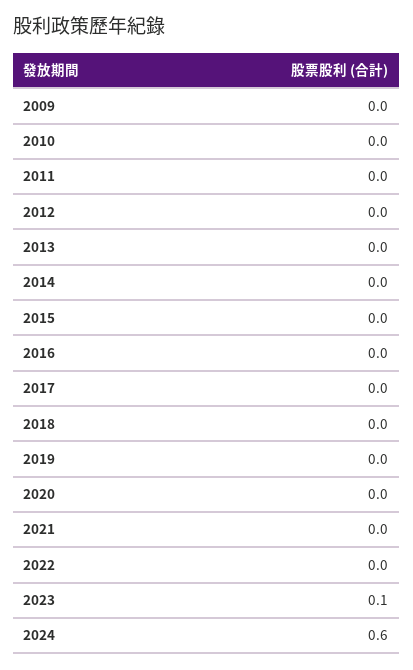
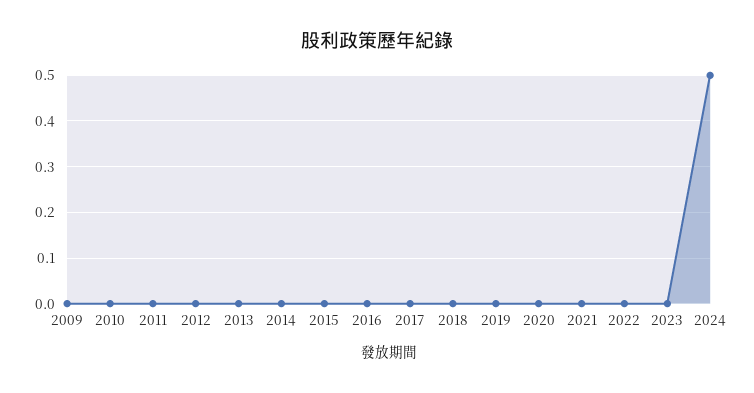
2023: 0.1 -> 0
2024: 0.6 -> 0.5

